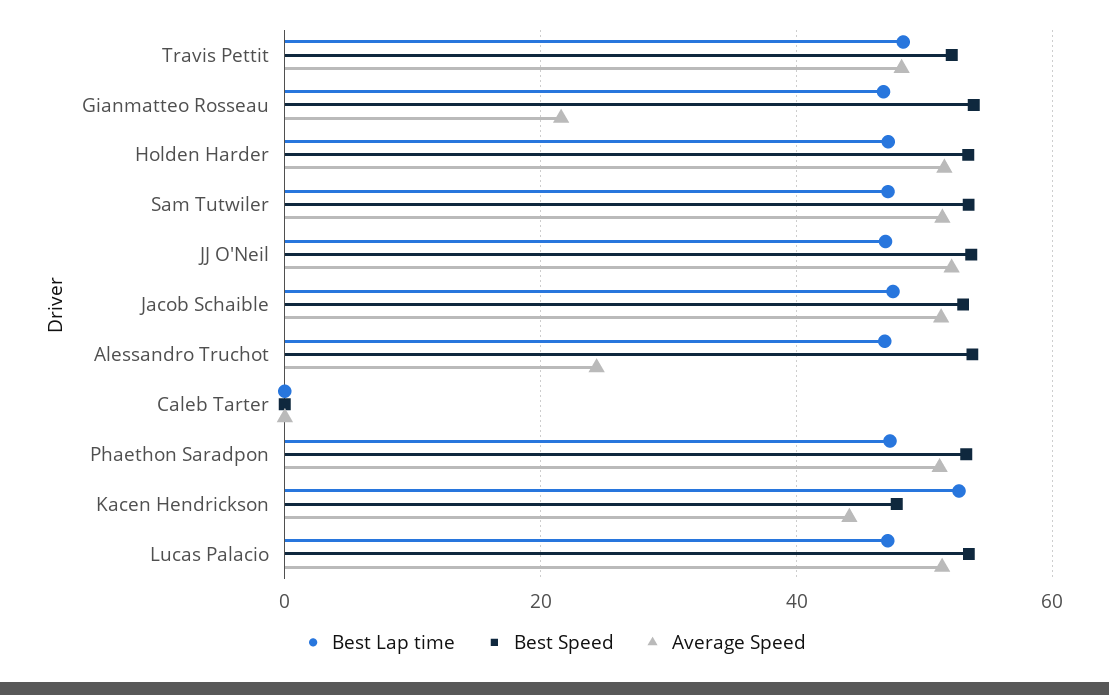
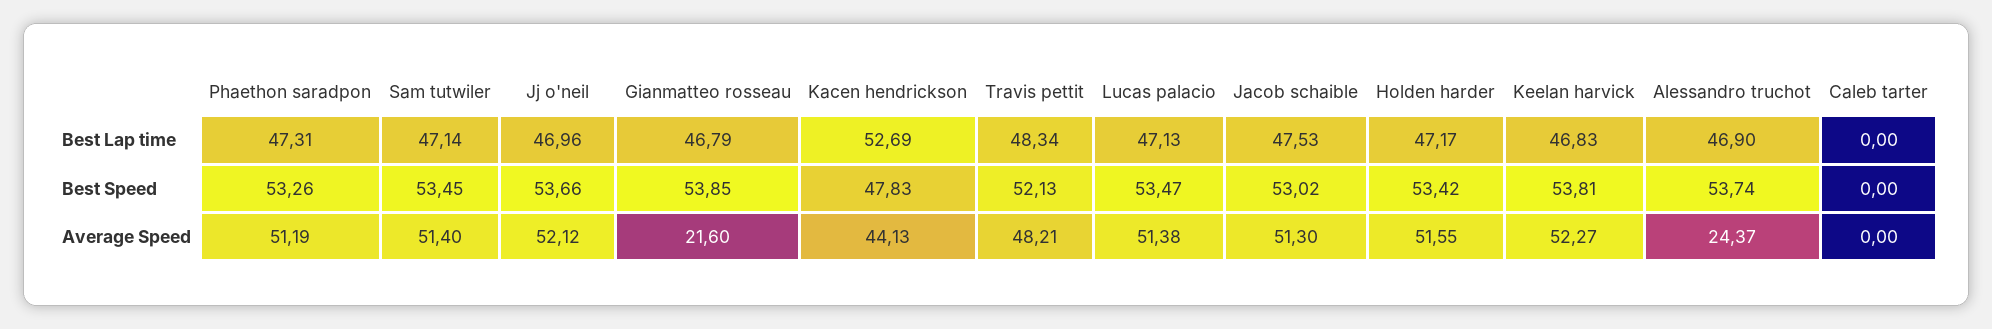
Best Lap time, Keelan harvick: none -> 46.83
Best Speed, Keelan harvick: none -> 53.81
Average Speed, Keelan harvick: none -> 52.27

